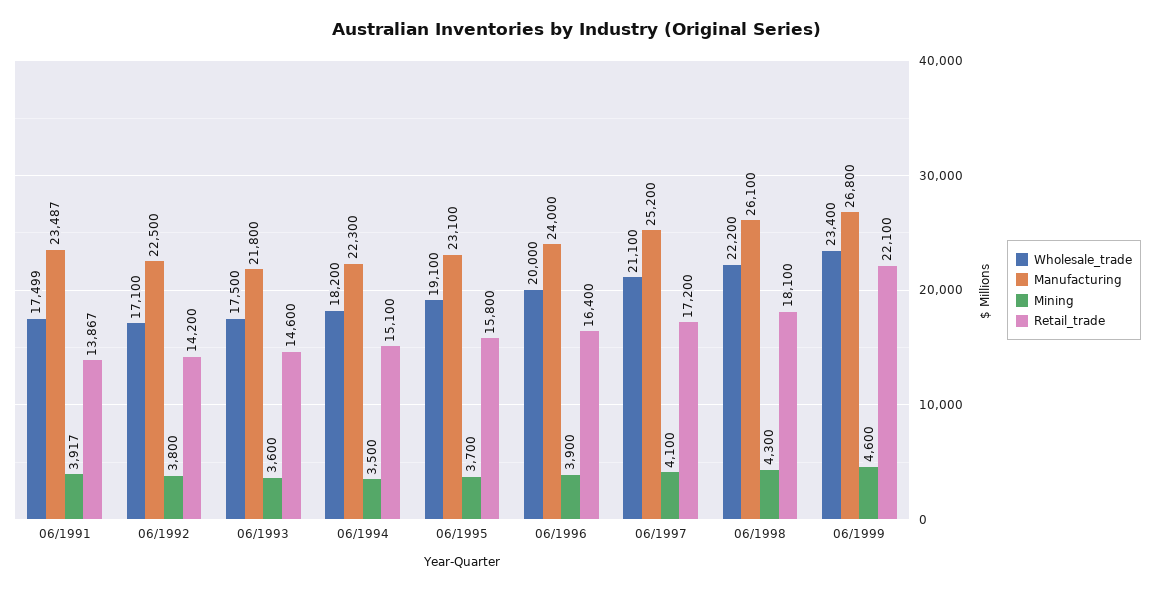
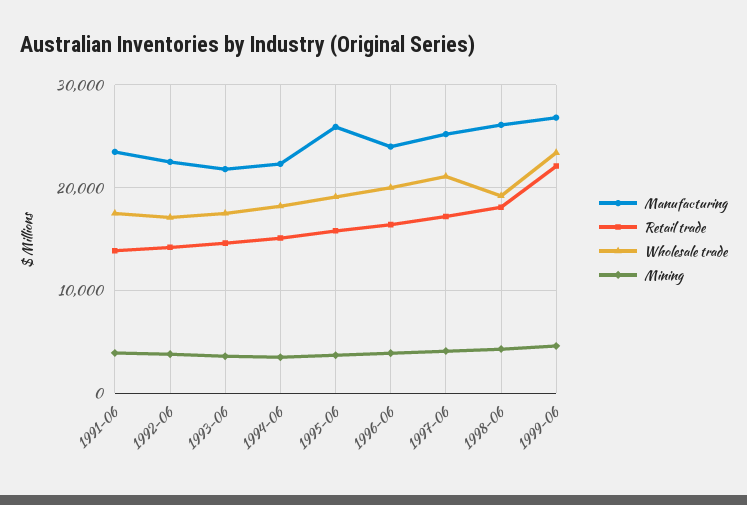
Manufacturing, 06/1995: 23100 -> 26000
Wholesale_trade, 06/1998: 22200 -> 19000

